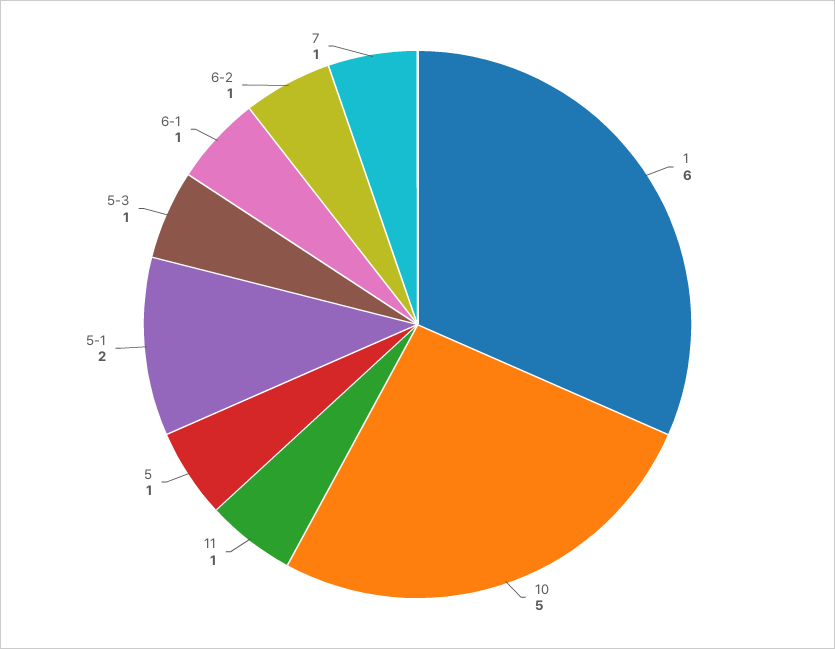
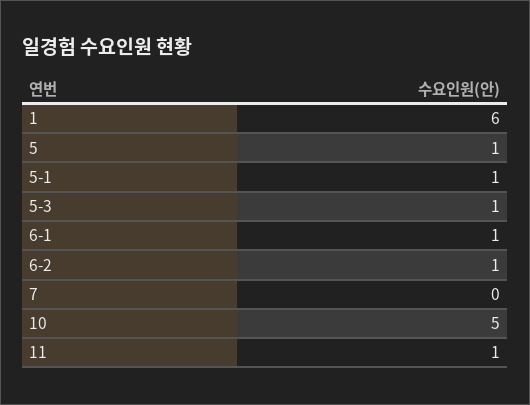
5-1: 2 -> 1
7: 1 -> 0

